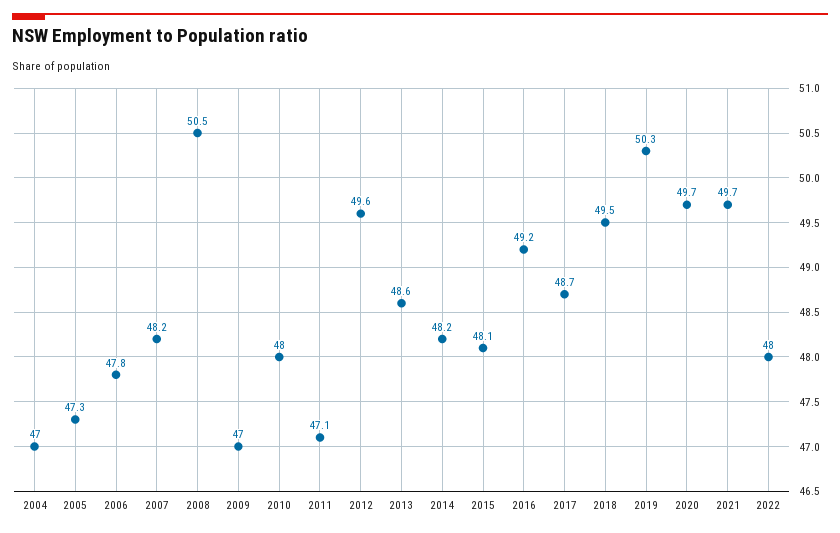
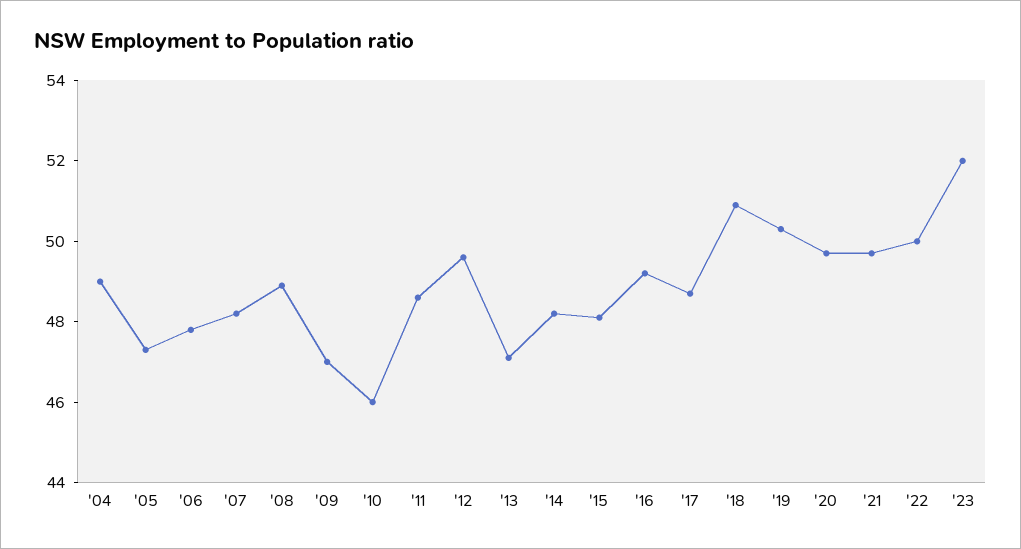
2004: 47 -> 49
2008: 50.5 -> 49
2010: 48 -> 46
2011: 47.1 -> 48.5
2013: 48.6 -> 47
2018: 49.5 -> 51
2022: 48 -> 50
'23: none -> 52

